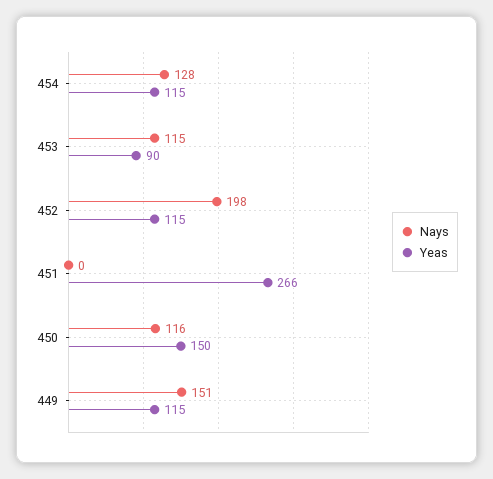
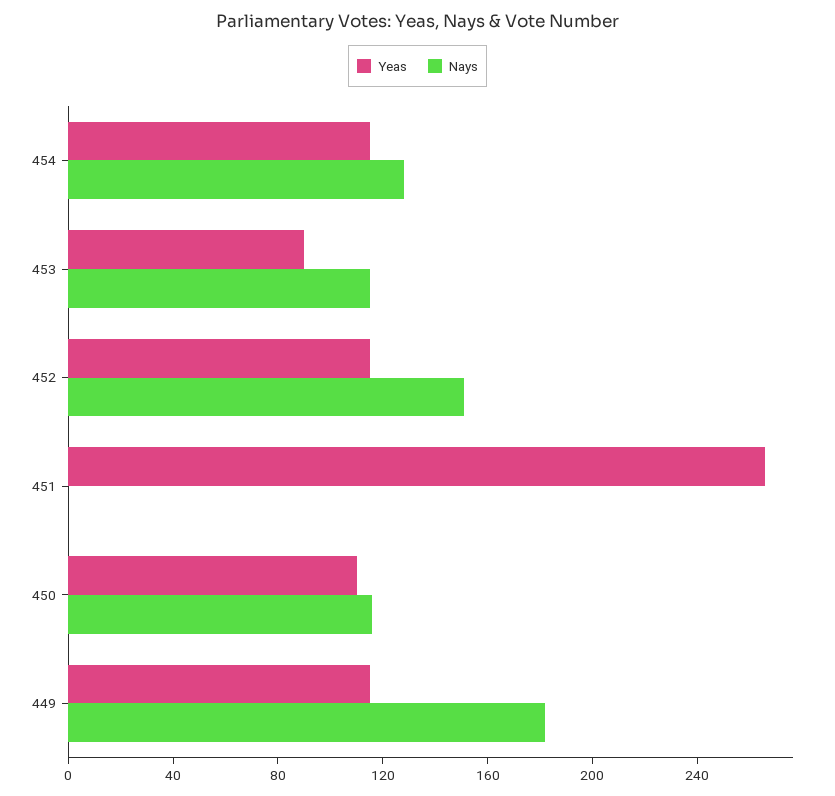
Nays, 452: 198 -> 150
Yeas, 450: 150 -> 110
Nays, 449: 151 -> 180

